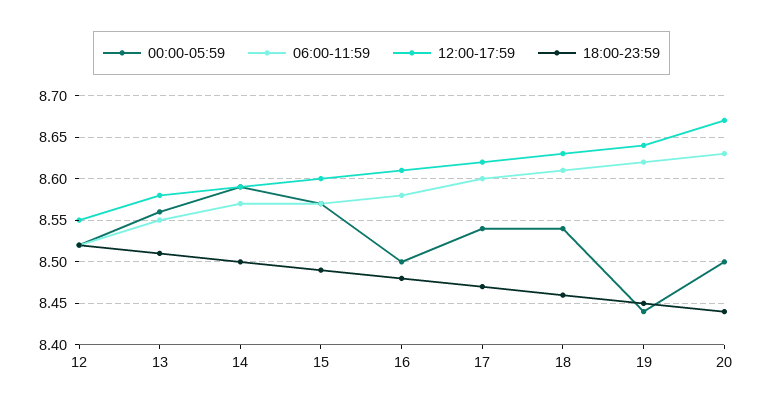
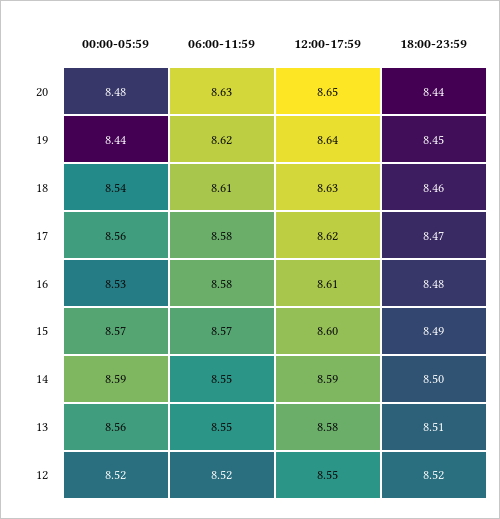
06:00-11:59, 14: 8.57 -> 8.55
00:00-05:59, 16: 8.5 -> 8.53
00:00-05:59, 17: 8.54 -> 8.56
06:00-11:59, 17: 8.6 -> 8.58
00:00-05:59, 20: 8.5 -> 8.48
12:00-17:59, 20: 8.67 -> 8.65

